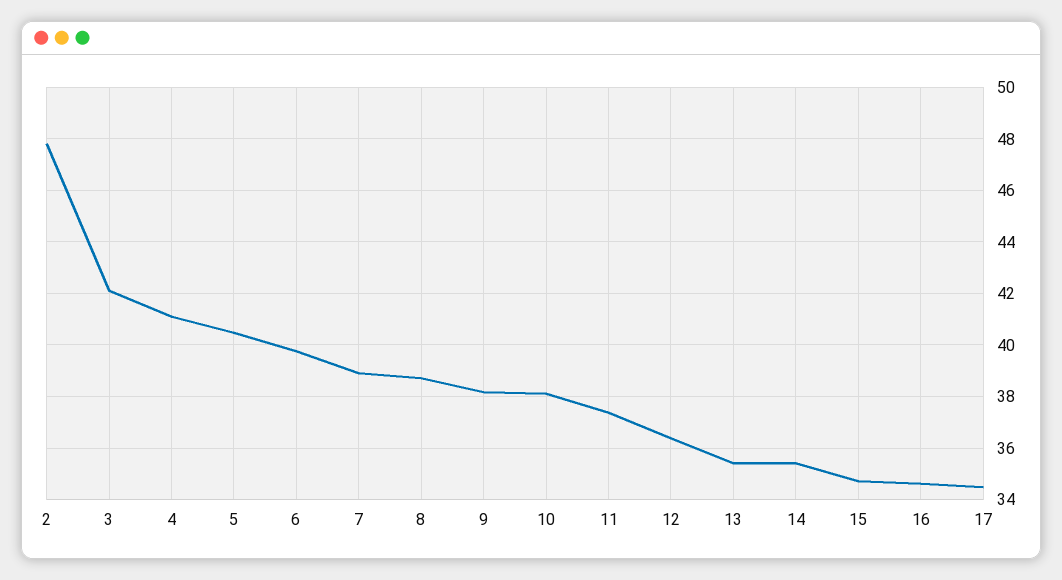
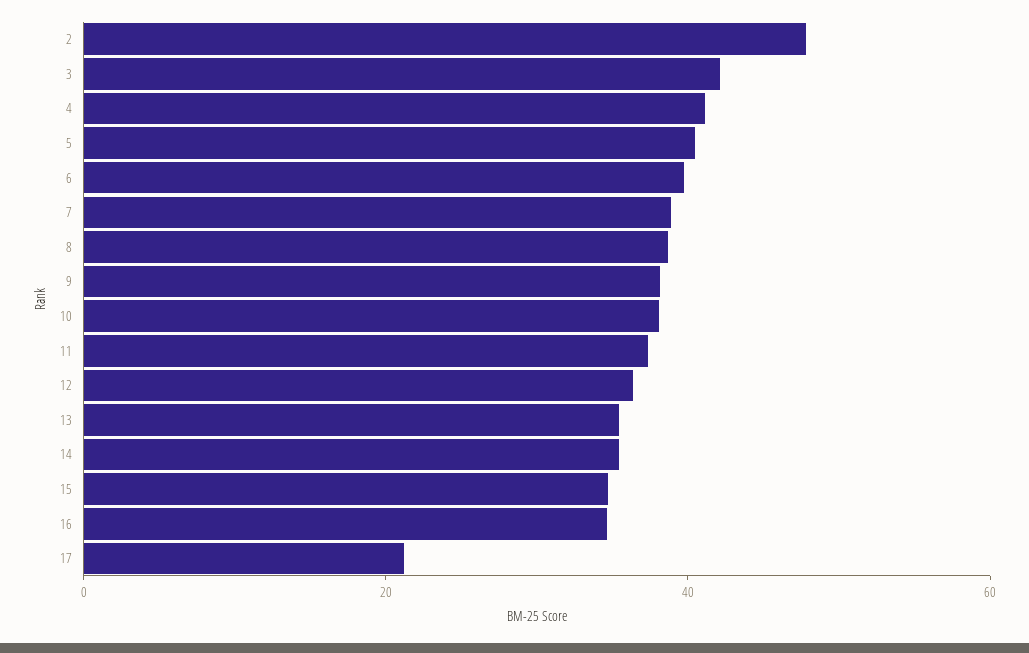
17: 34.5 -> 20

